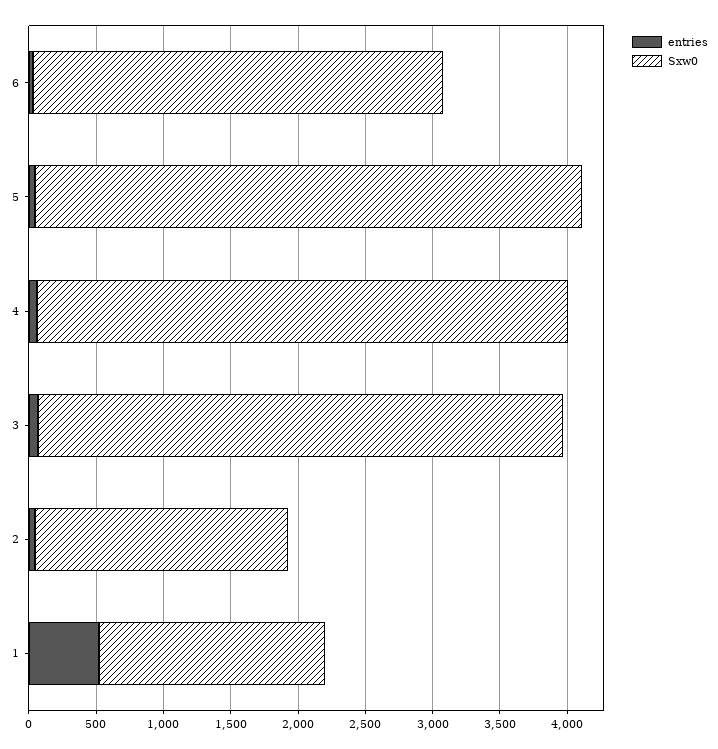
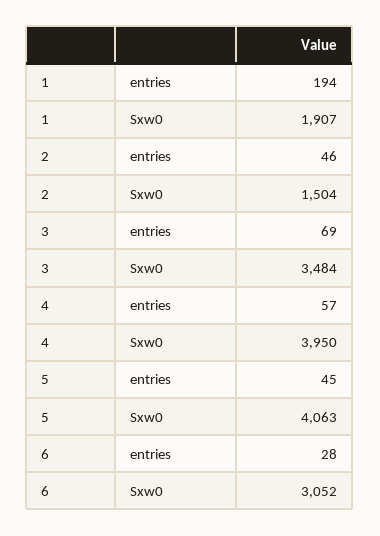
Sxw0, 3: 3900 -> 3484
Sxw0, 2: 1900 -> 1504
entries, 1: 500 -> 194
Sxw0, 1: 1700 -> 1907

